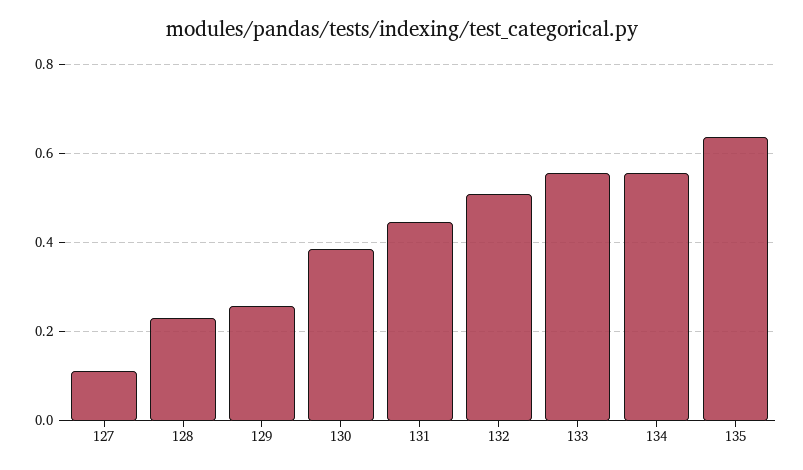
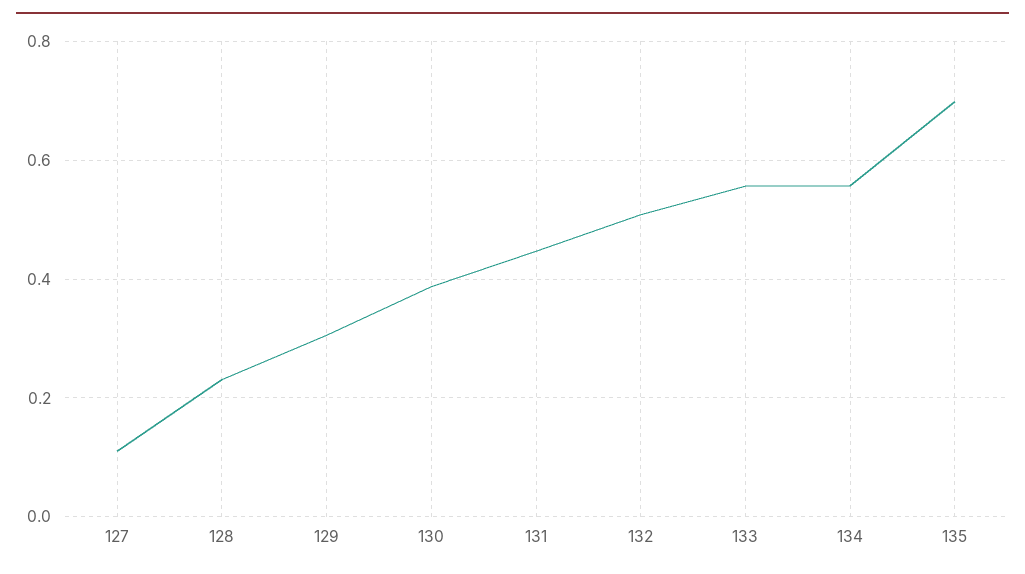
129: 0.26 -> 0.3
135: 0.64 -> 0.7

